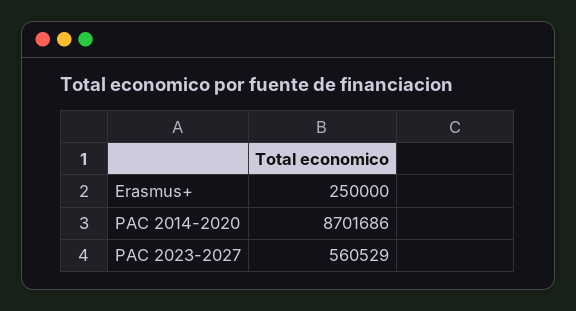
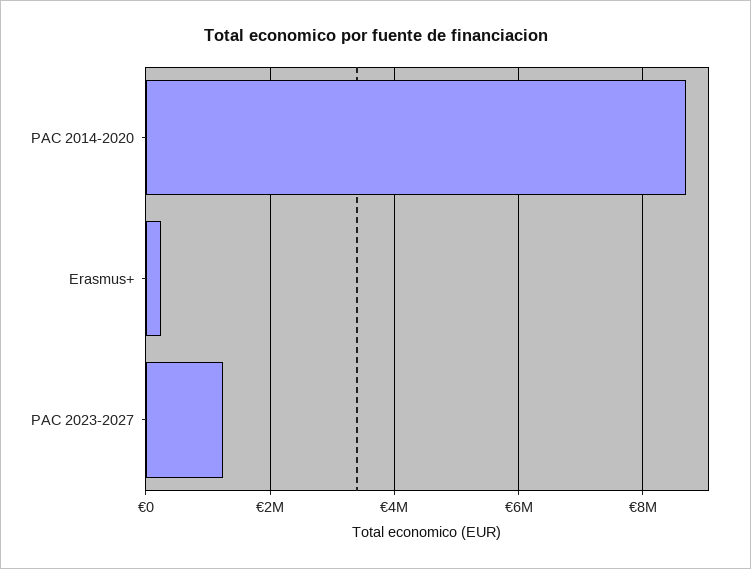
PAC 2023-2027: 560529 -> 1200000

